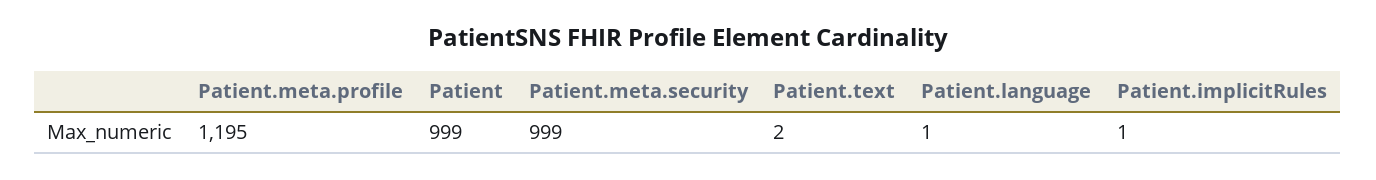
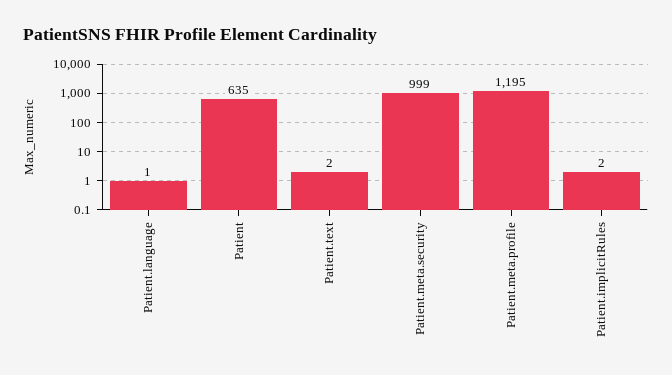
Patient: 999 -> 635
Patient.implicitRules: 1 -> 2

